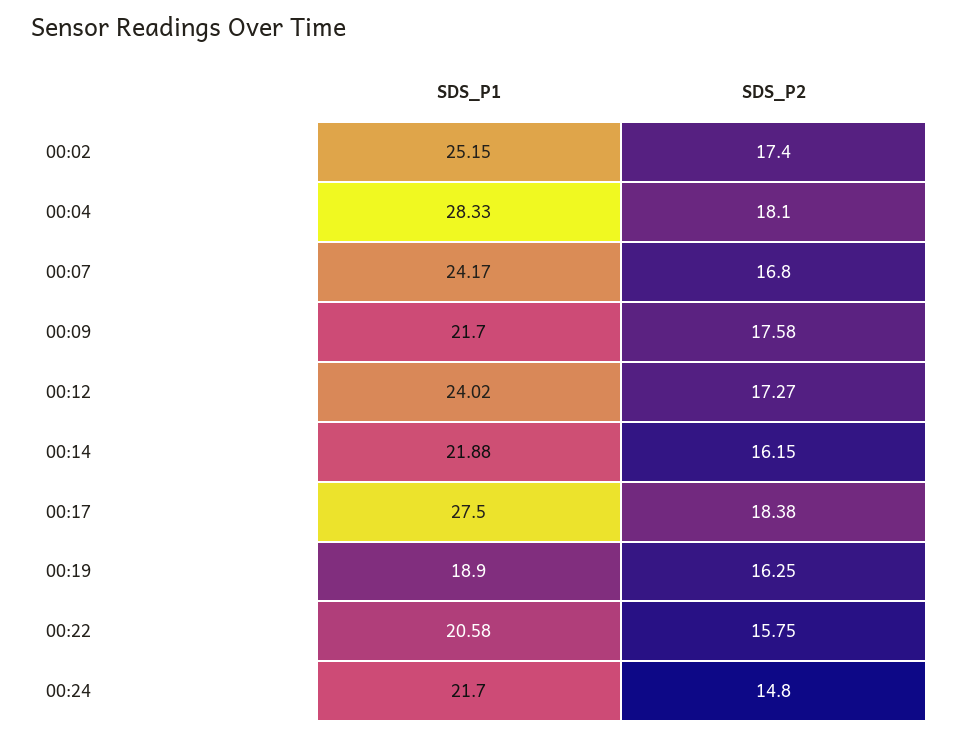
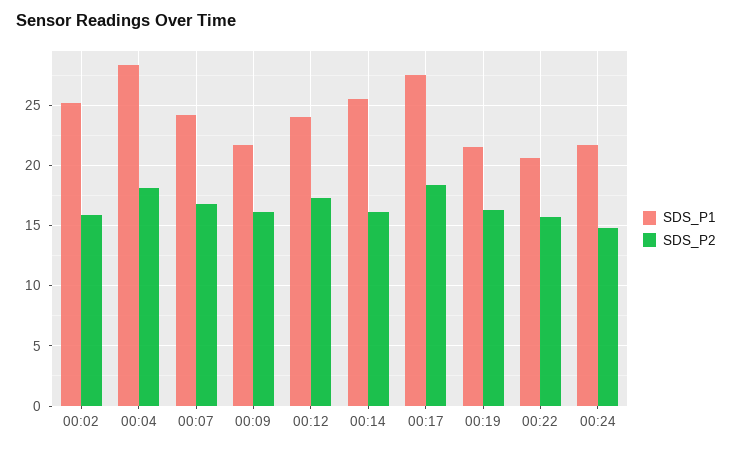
SDS_P2, 00:02: 17.4 -> 16
SDS_P2, 00:09: 17.58 -> 16
SDS_P1, 00:14: 21.88 -> 25.5
SDS_P1, 00:19: 18.9 -> 21.5

